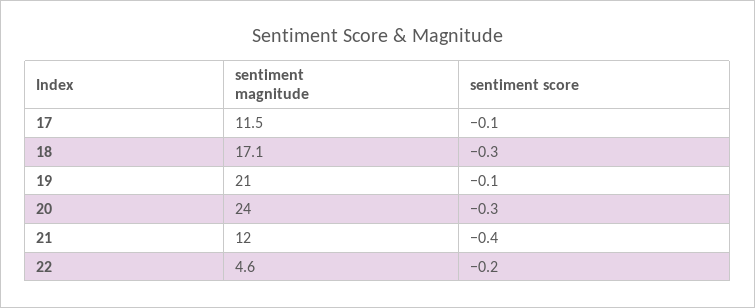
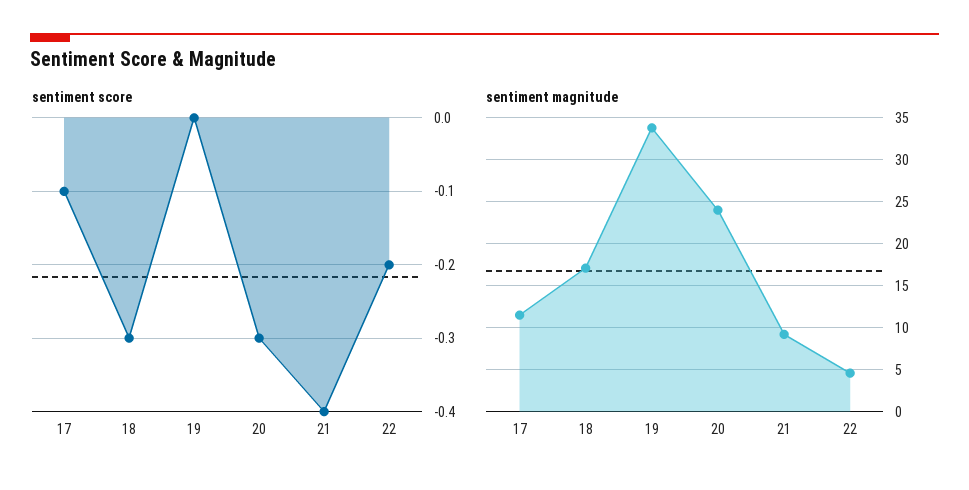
sentiment magnitude, 19: 21 -> 34
sentiment score, 19: -0.1 -> 0
sentiment magnitude, 21: 12 -> 9

